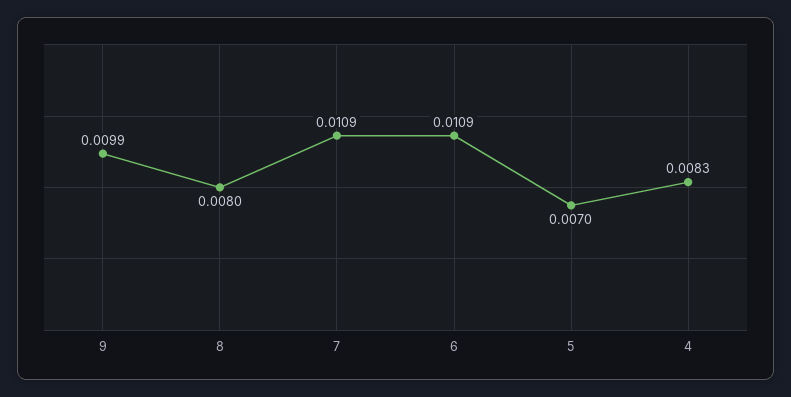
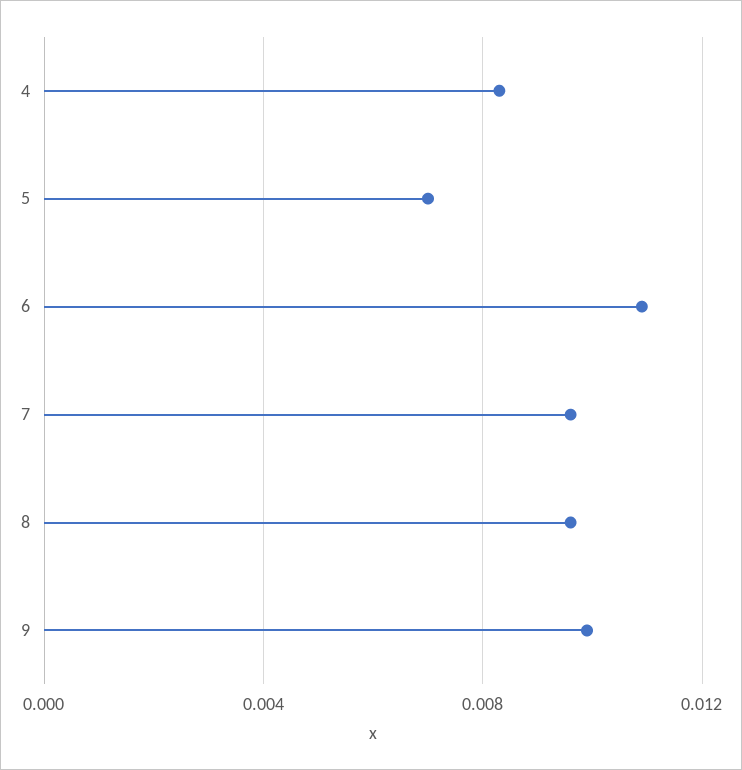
8: 0.008 -> 0.0095
7: 0.0109 -> 0.0095

